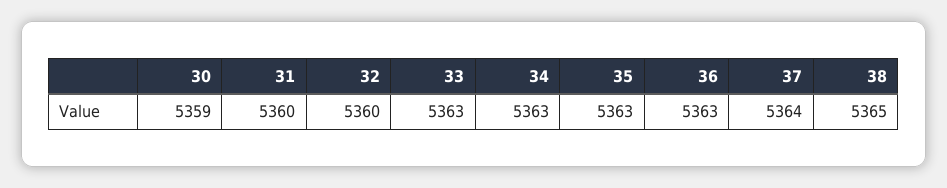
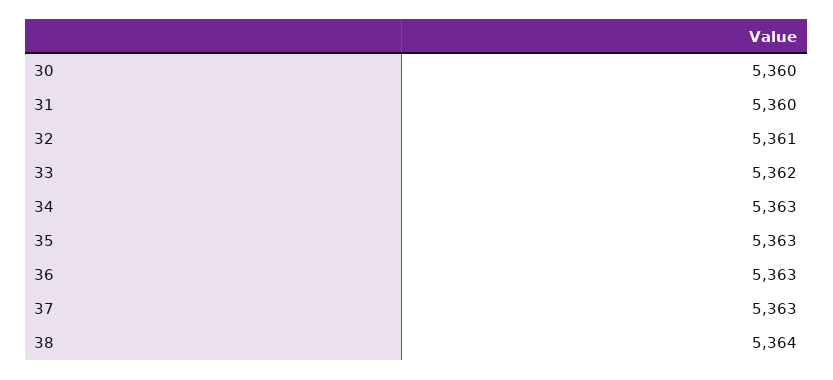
30: 5359 -> 5360
32: 5360 -> 5361
33: 5363 -> 5362
37: 5364 -> 5363
38: 5365 -> 5364

